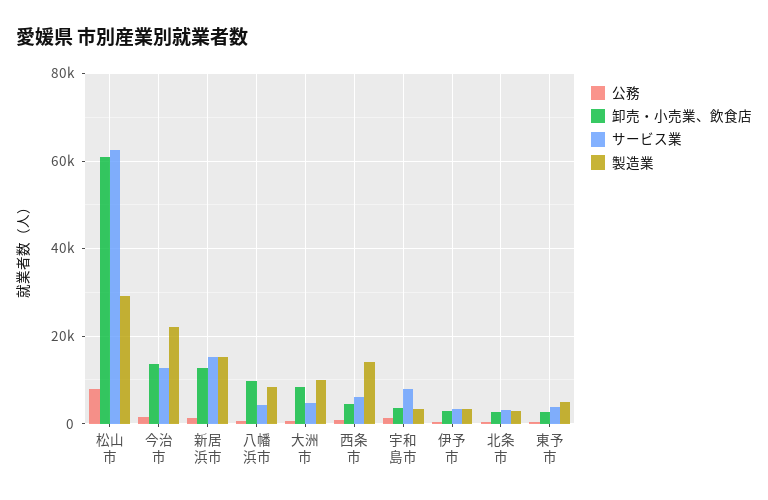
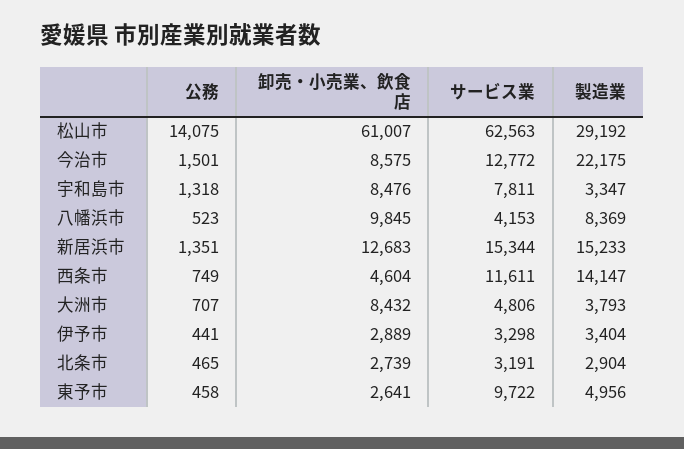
公務, 松山市: 8000 -> 14075
卸売・小売業、飲食店, 今治市: 14000 -> 8575
製造業, 大洲市: 10000 -> 3793
サービス業, 西条市: 6000 -> 11611
卸売・小売業、飲食店, 宇和島市: 4000 -> 8476
サービス業, 東予市: 4000 -> 9722

